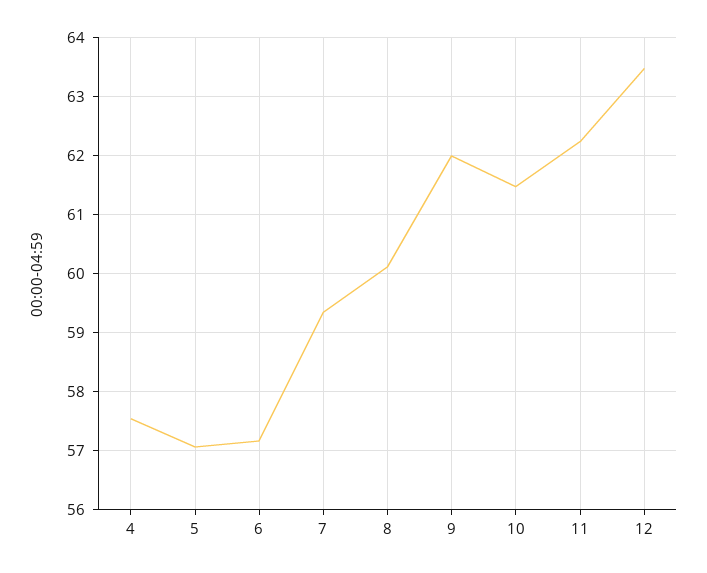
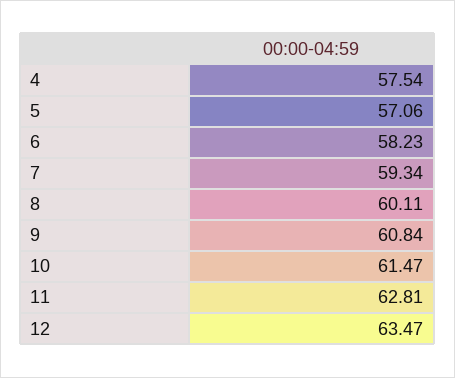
6: 57.2 -> 58.23
9: 62 -> 60.84
11: 62.2 -> 62.81

